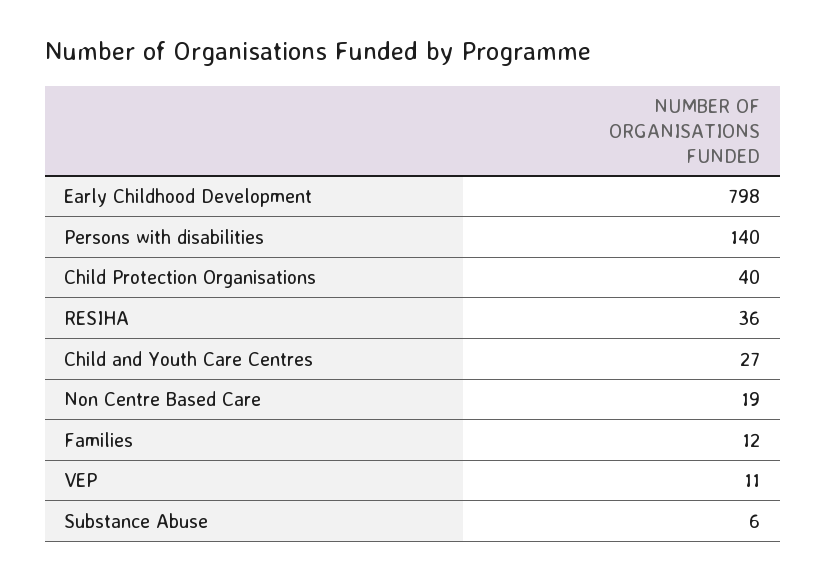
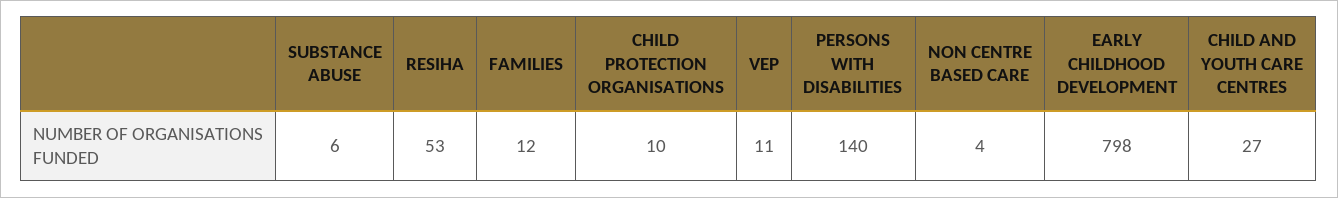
Child Protection Organisations: 40 -> 10
RESIHA: 36 -> 53
Non Centre Based Care: 19 -> 4

